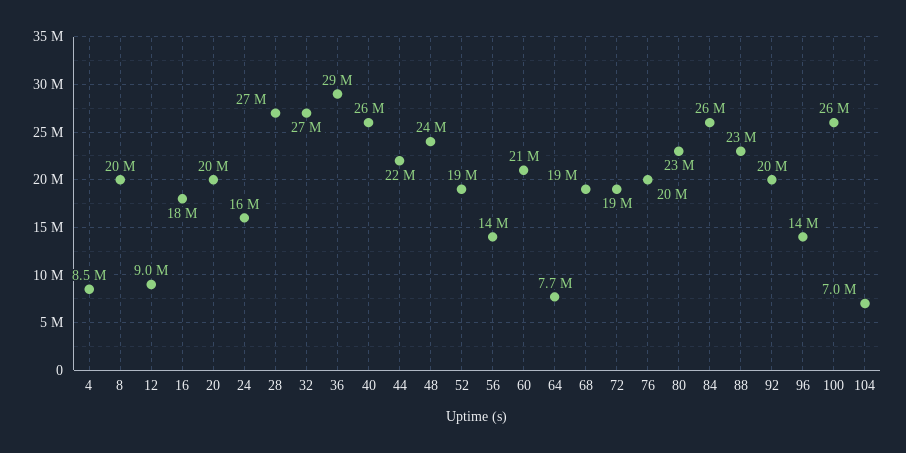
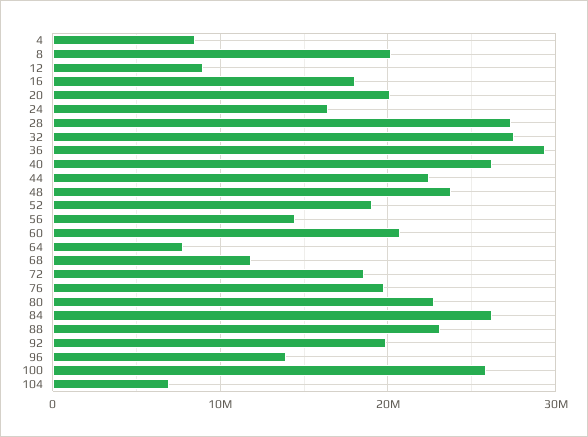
68: 19000000 -> 12000000

